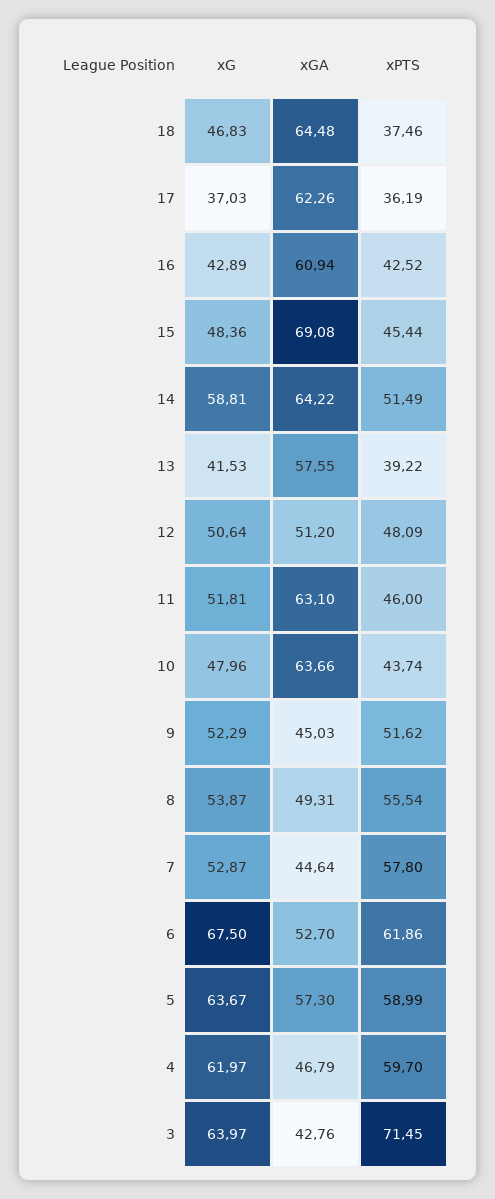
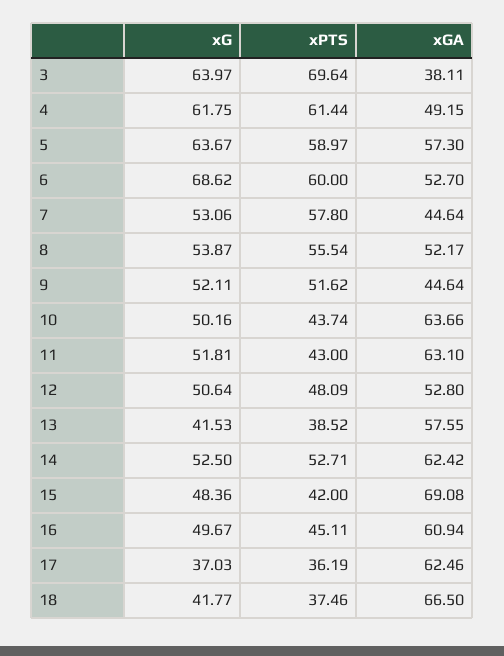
xG, 18: 46.83 -> 41.77
xGA, 18: 64.48 -> 66.5
xGA, 17: 62.26 -> 62.46
xG, 16: 42.89 -> 49.67
xPTS, 16: 42.52 -> 45.11
xPTS, 15: 45.44 -> 42
xG, 14: 58.81 -> 52.5
xGA, 14: 64.22 -> 62.42
xPTS, 14: 51.49 -> 52.71
xPTS, 13: 39.22 -> 38.52
xGA, 12: 51.2 -> 52.8
xPTS, 11: 46 -> 43
xG, 10: 47.96 -> 50.16
xG, 9: 52.29 -> 52.11
xGA, 9: 45.03 -> 44.64
xGA, 8: 49.31 -> 52.17
xG, 7: 52.87 -> 53.06
xG, 6: 67.5 -> 68.62
xPTS, 6: 61.86 -> 60
xPTS, 5: 58.99 -> 58.97
xG, 4: 61.97 -> 61.75
xGA, 4: 46.79 -> 49.15
xPTS, 4: 59.7 -> 61.44
xGA, 3: 42.76 -> 38.11
xPTS, 3: 71.45 -> 69.64

